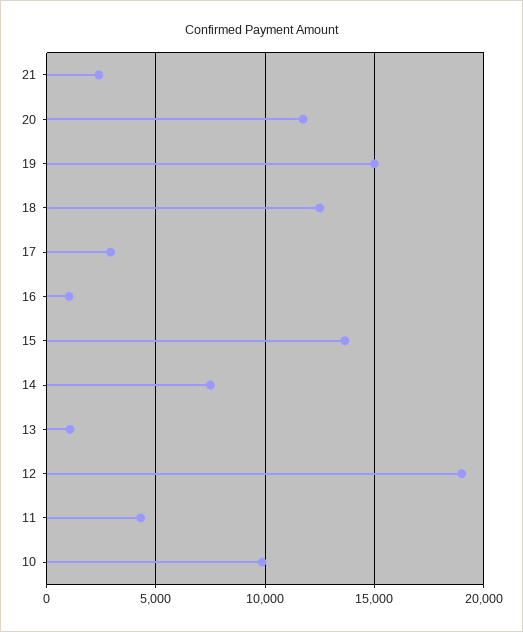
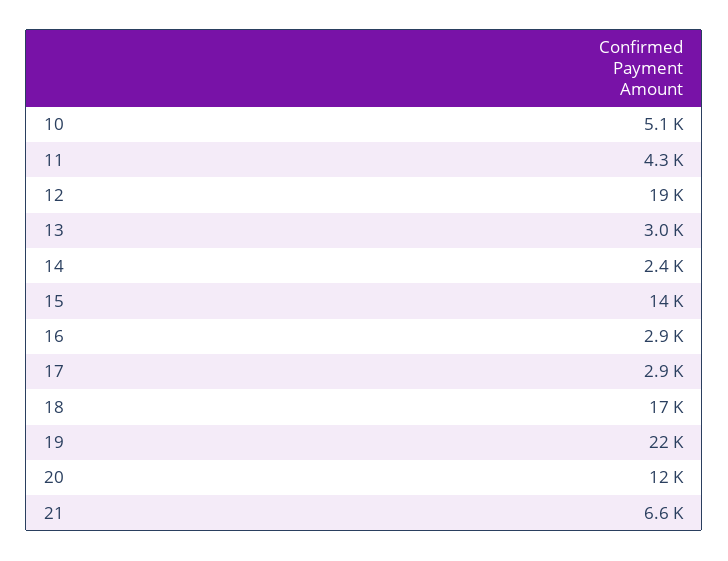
21: 2500 -> 6600
19: 15000 -> 22000
18: 12500 -> 17000
16: 1000 -> 2900
14: 7500 -> 2400
13: 1000 -> 3000
10: 10000 -> 5100

